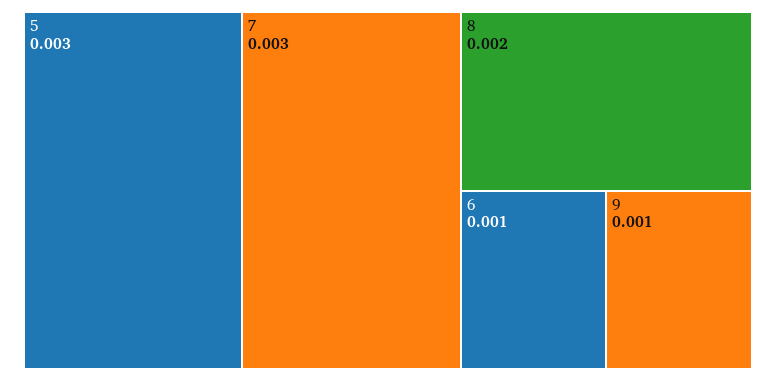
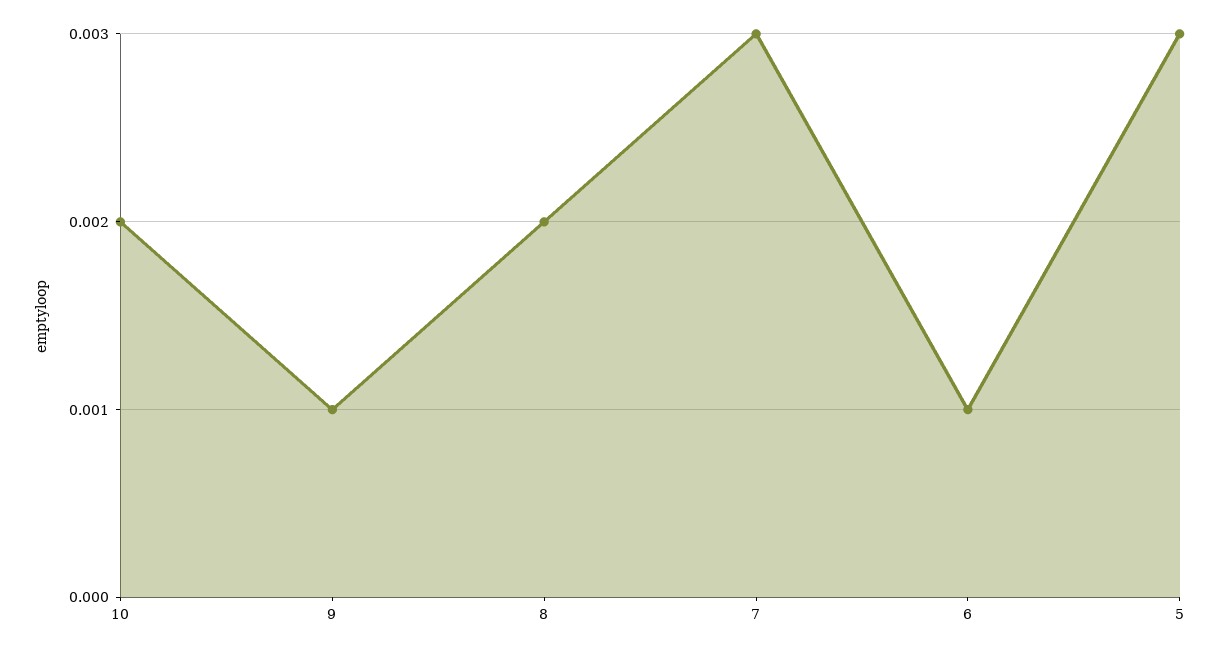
10: none -> 0.002

